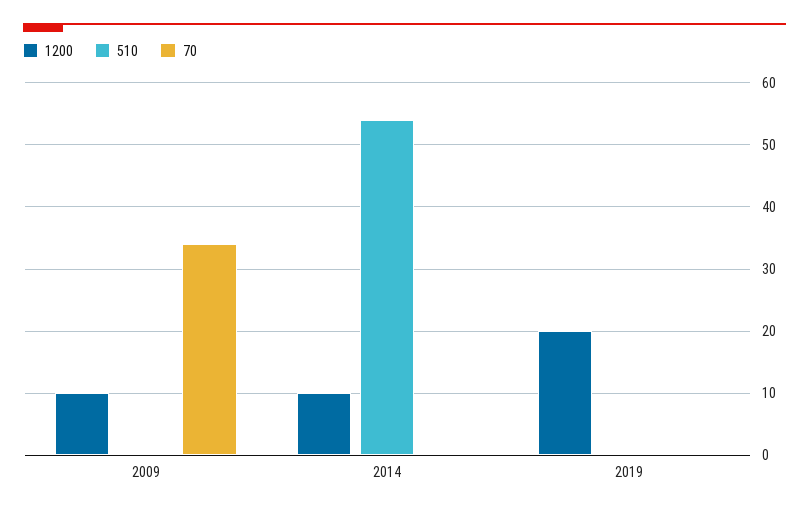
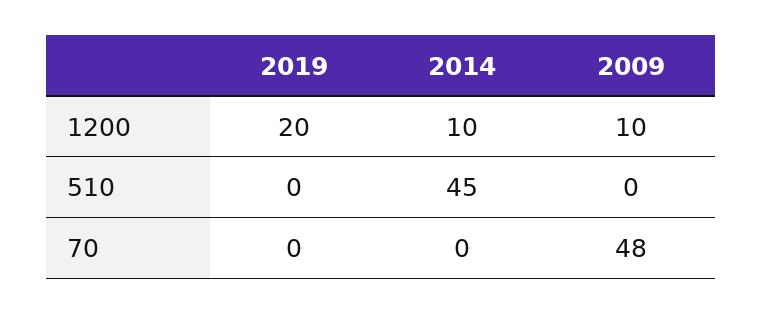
70, 2009: 34 -> 48
510, 2014: 54 -> 45

